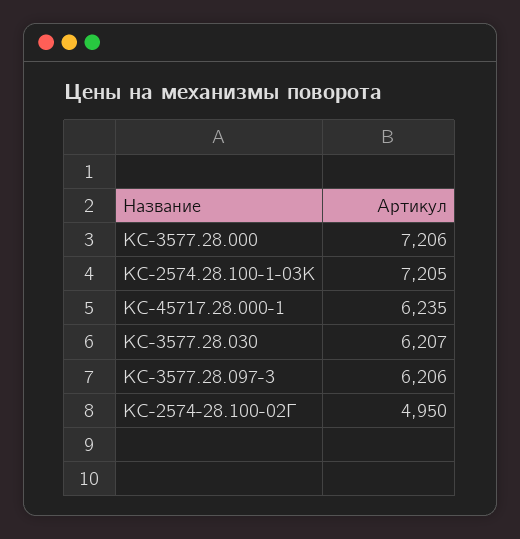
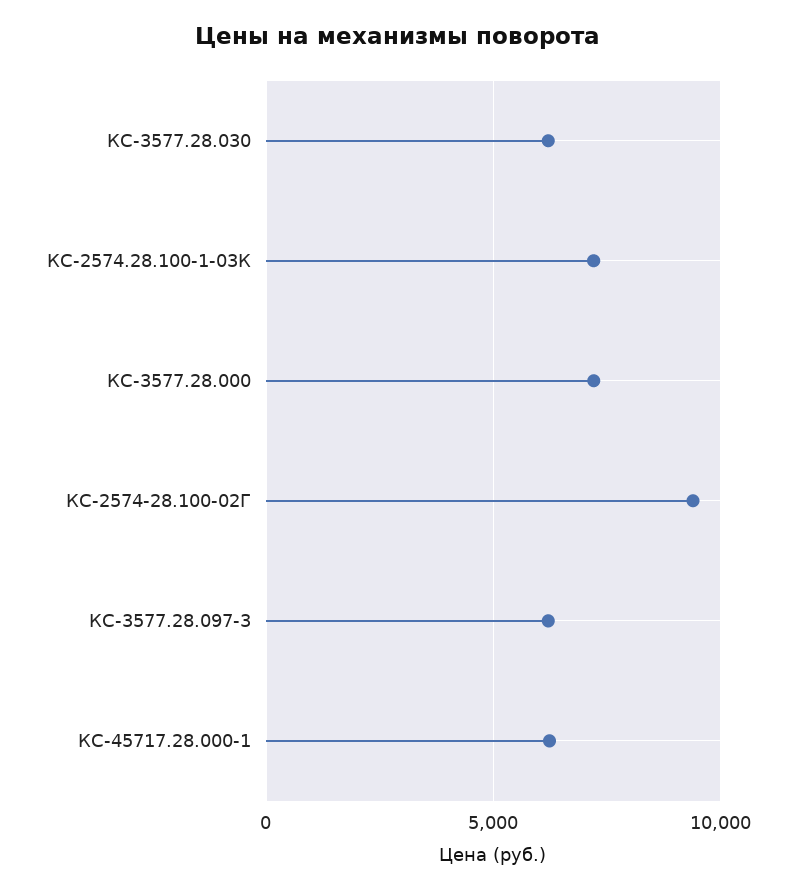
КС-2574-28.100-02Г: 4950 -> 9500

